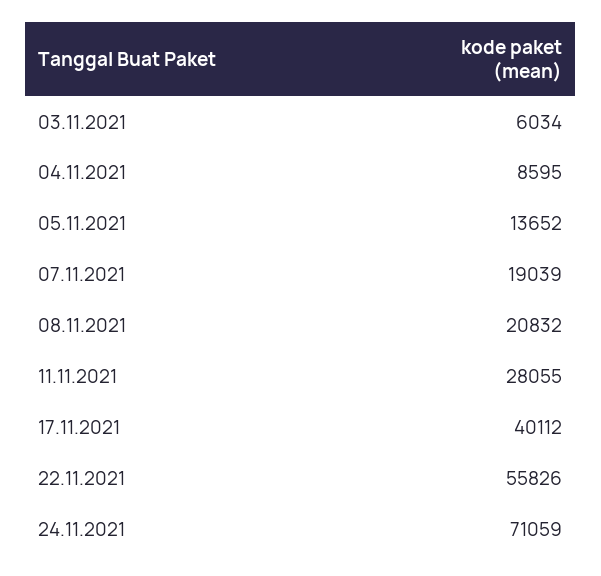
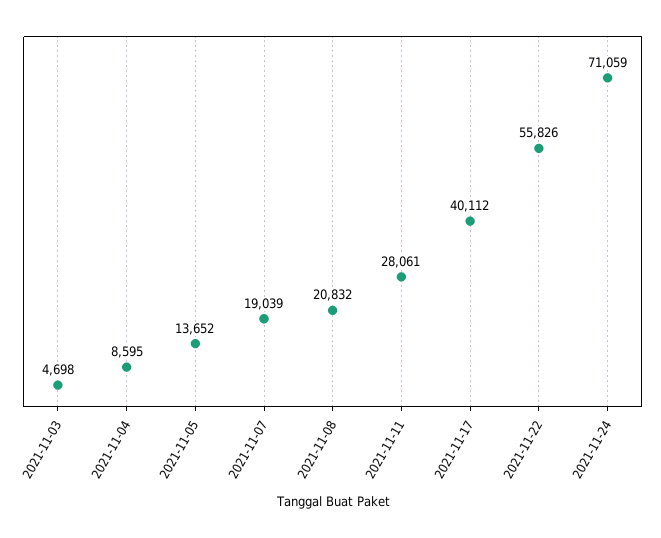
03.11.2021: 6034 -> 4698
11.11.2021: 28055 -> 28061

